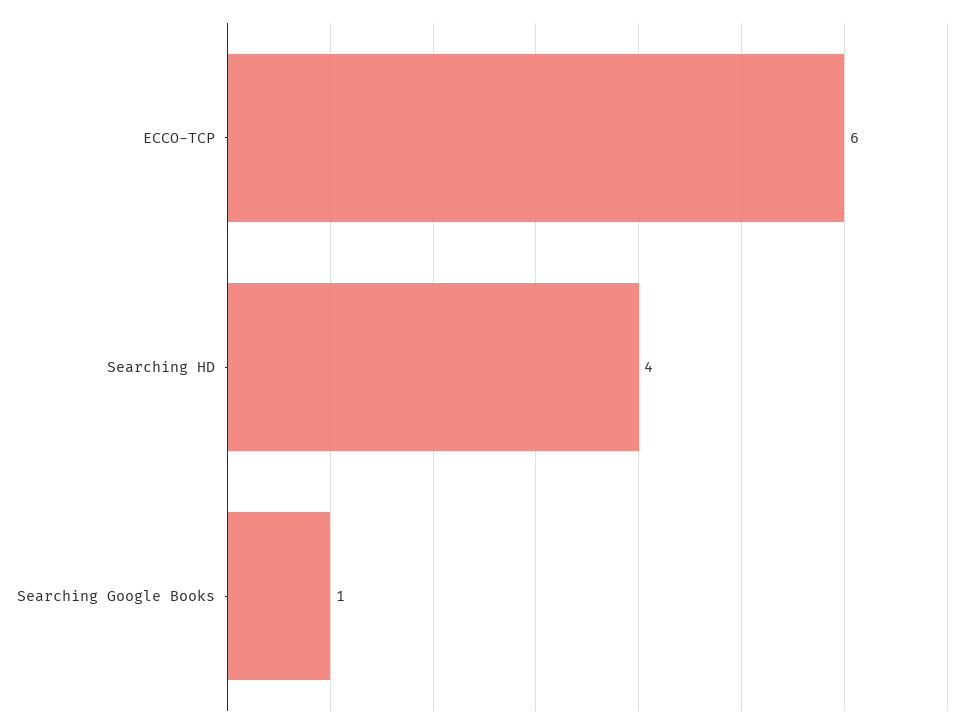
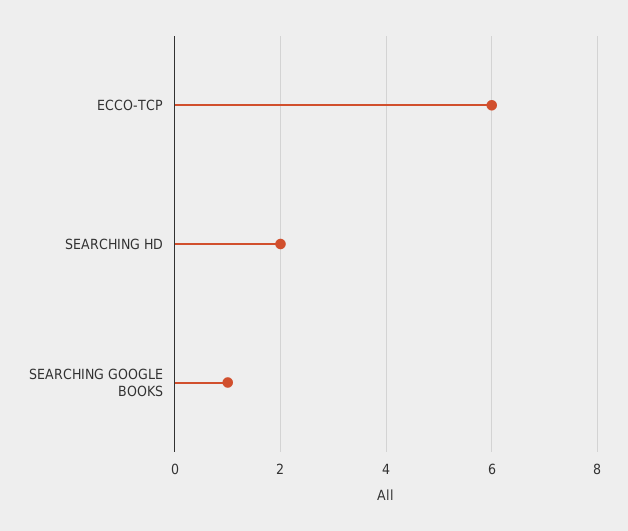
Searching HD: 4 -> 2

